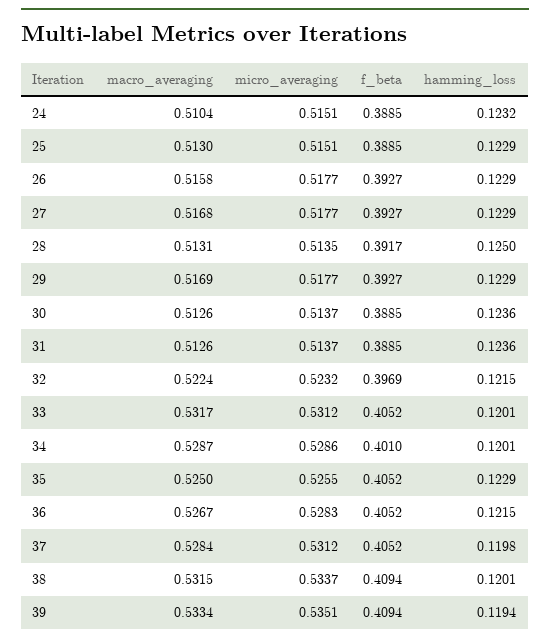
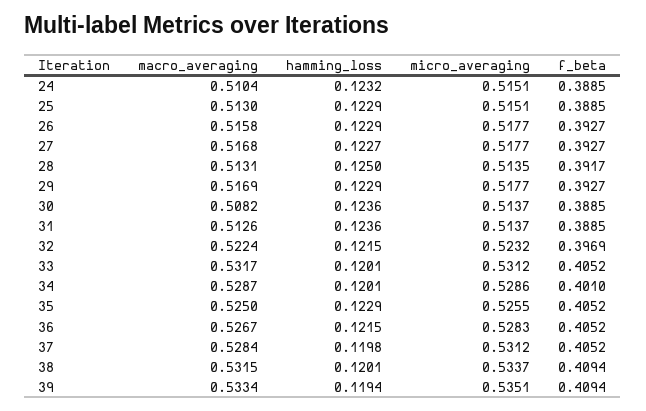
hamming_loss, 27: 0.1229 -> 0.1227
macro_averaging, 30: 0.5126 -> 0.5082

